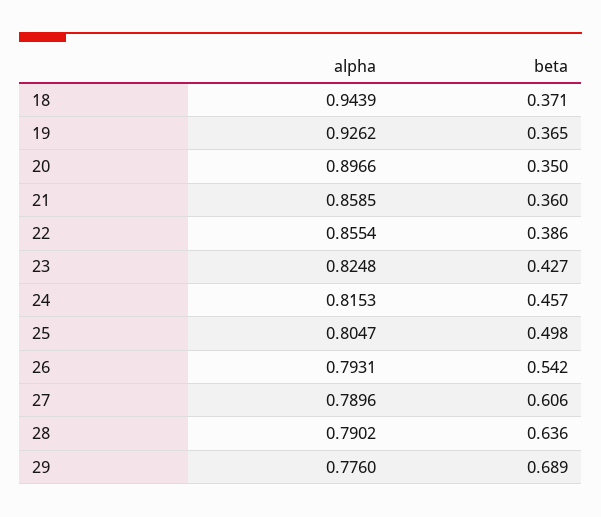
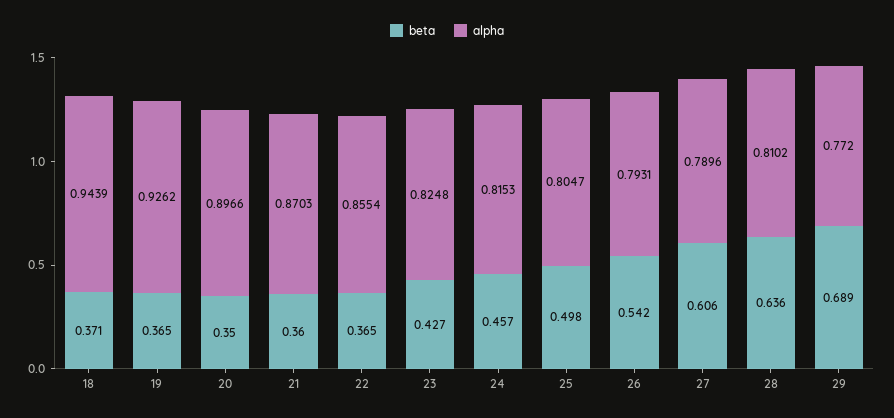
alpha, 21: 0.8585 -> 0.8703
beta, 22: 0.386 -> 0.365
alpha, 28: 0.7902 -> 0.8102
alpha, 29: 0.776 -> 0.772

